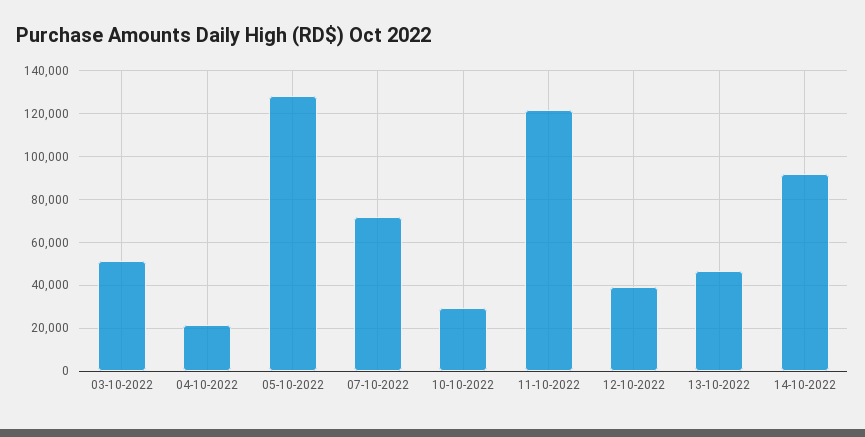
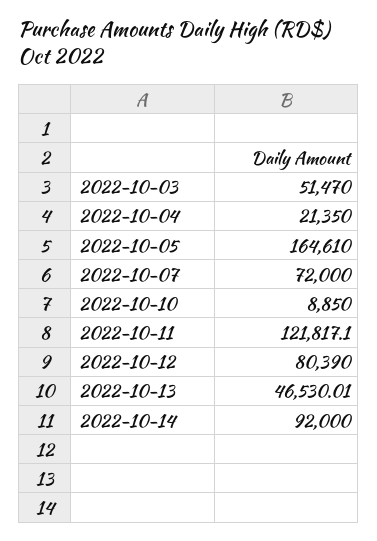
05-10-2022: 130000 -> 164610
10-10-2022: 30000 -> 8850
12-10-2022: 40000 -> 80390

